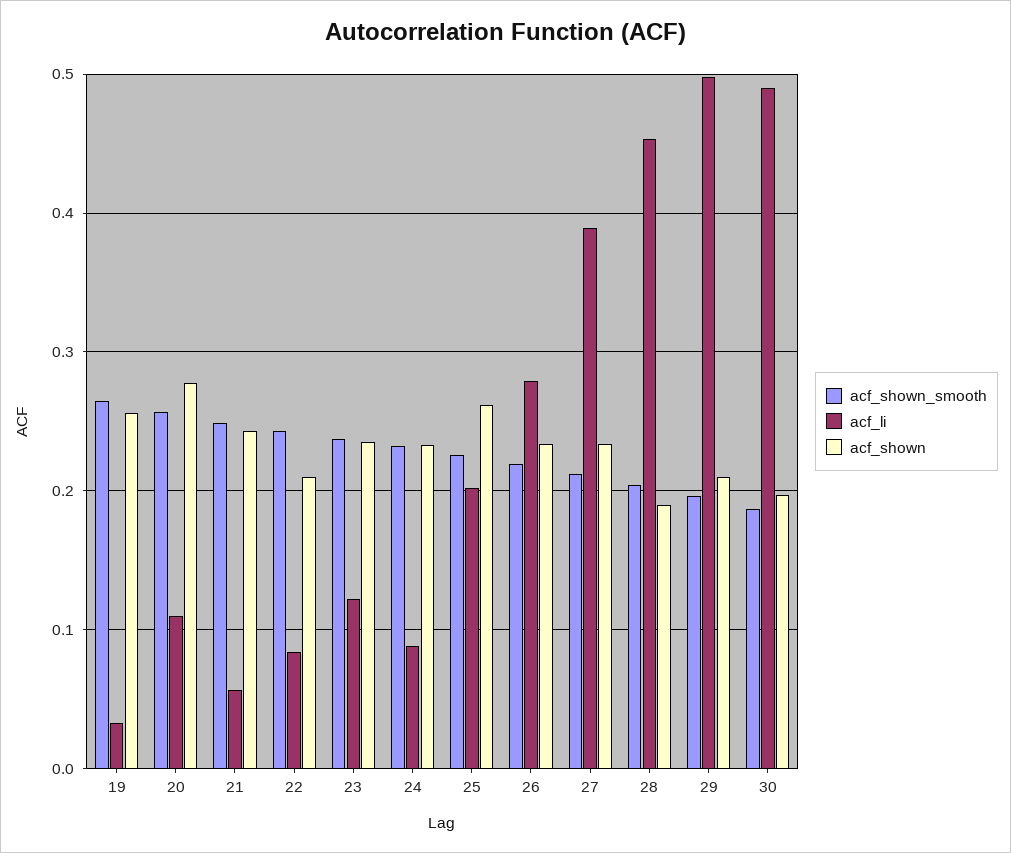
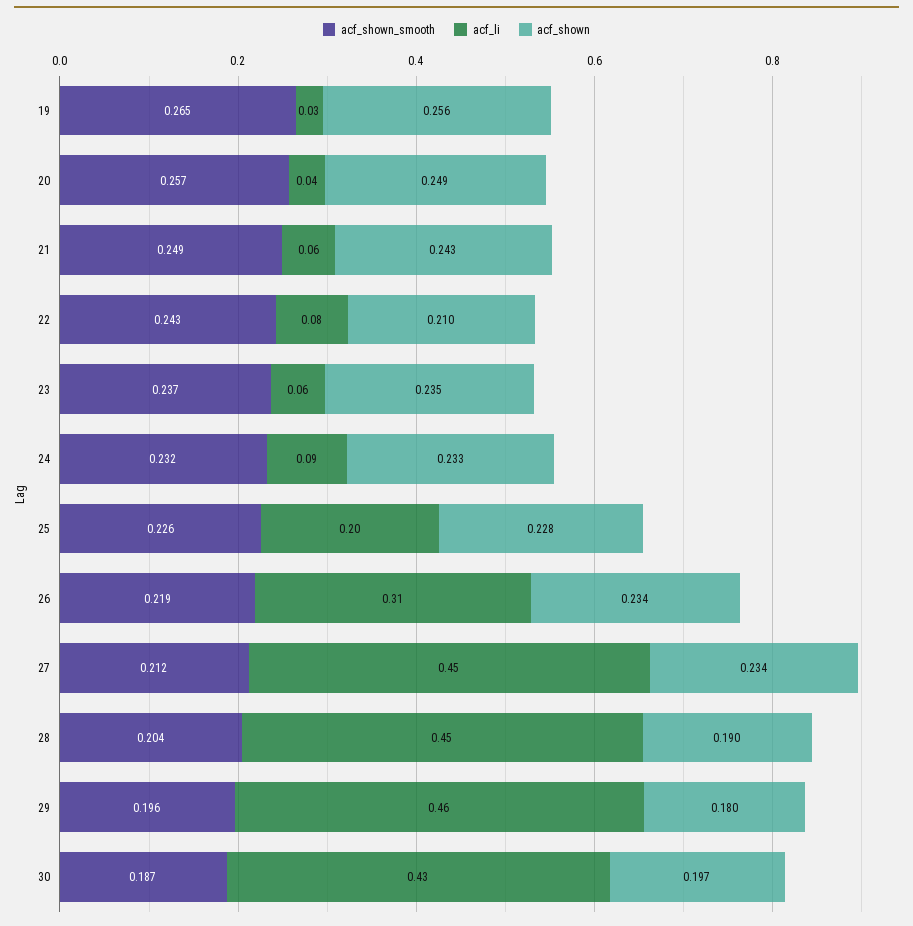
acf_li, 20: 0.11 -> 0.04
acf_shown, 20: 0.28 -> 0.249
acf_li, 23: 0.12 -> 0.06
acf_shown, 25: 0.26 -> 0.228
acf_li, 26: 0.28 -> 0.31
acf_li, 27: 0.39 -> 0.45
acf_li, 29: 0.5 -> 0.46
acf_shown, 29: 0.21 -> 0.18
acf_li, 30: 0.49 -> 0.43

